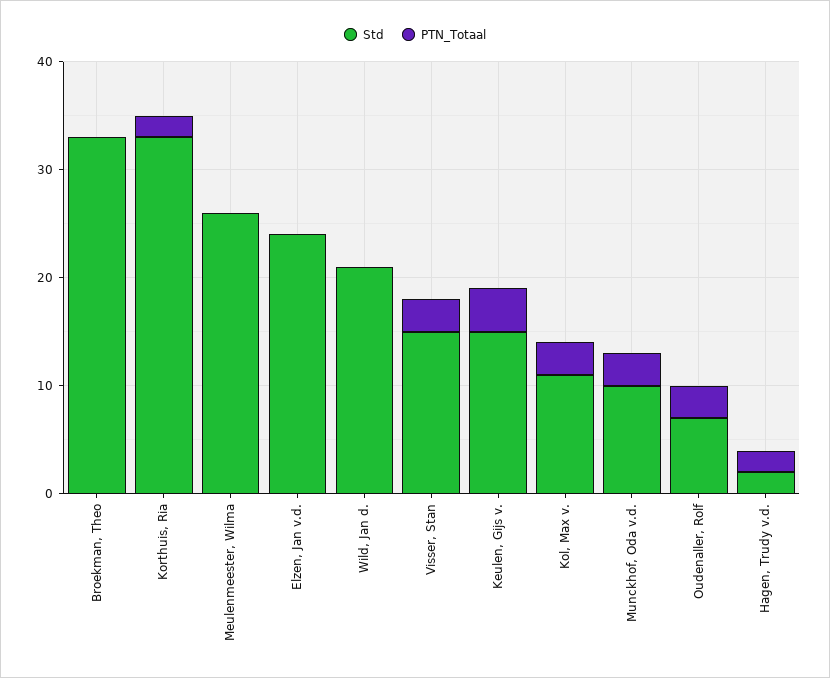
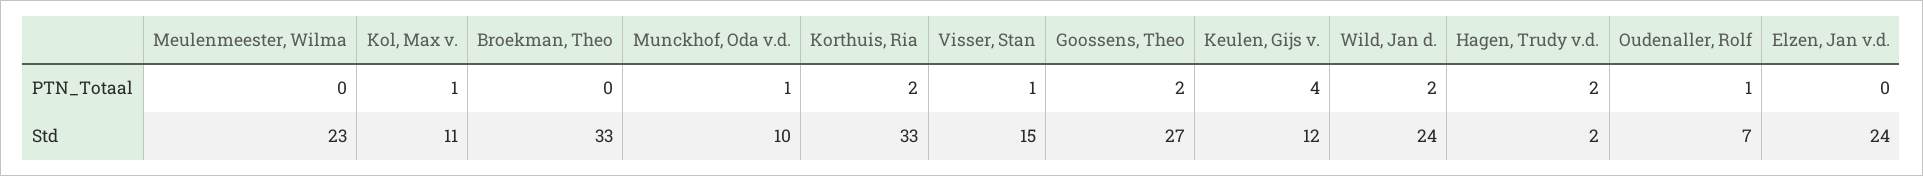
Std, Meulenmeester, Wilma: 26 -> 23
Std, Wild, Jan d.: 21 -> 24
PTN_Totaal, Wild, Jan d.: 0 -> 2
PTN_Totaal, Visser, Stan: 3 -> 1
Std, Keulen, Gijs v.: 15 -> 12
PTN_Totaal, Kol, Max v.: 3 -> 1
PTN_Totaal, Munckhof, Oda v.d.: 3 -> 1
PTN_Totaal, Oudenaller, Rolf: 3 -> 1
PTN_Totaal, Goossens, Theo: none -> 2
Std, Goossens, Theo: none -> 27

